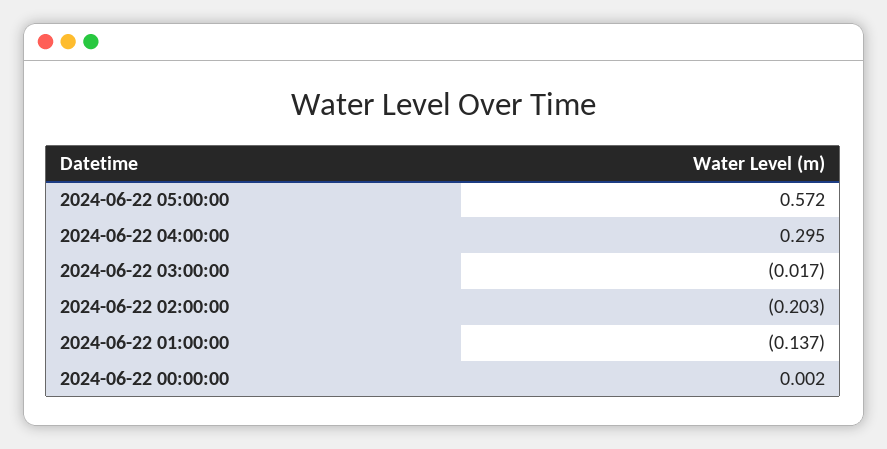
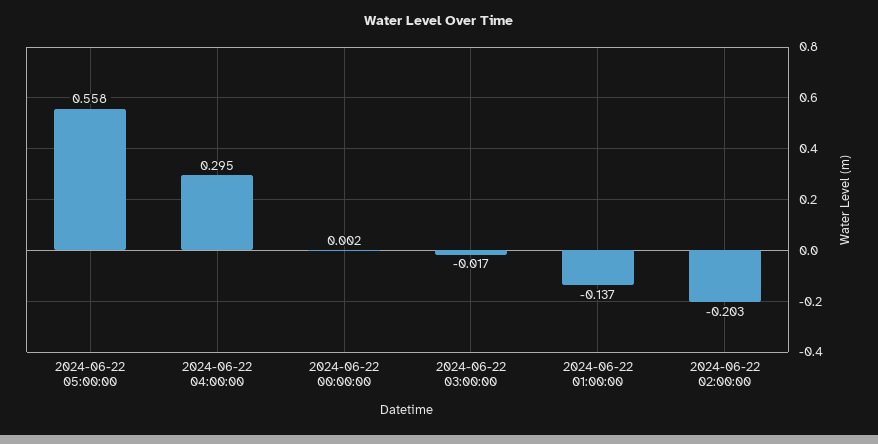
2024-06-22 05:00:00: 0.572 -> 0.558

